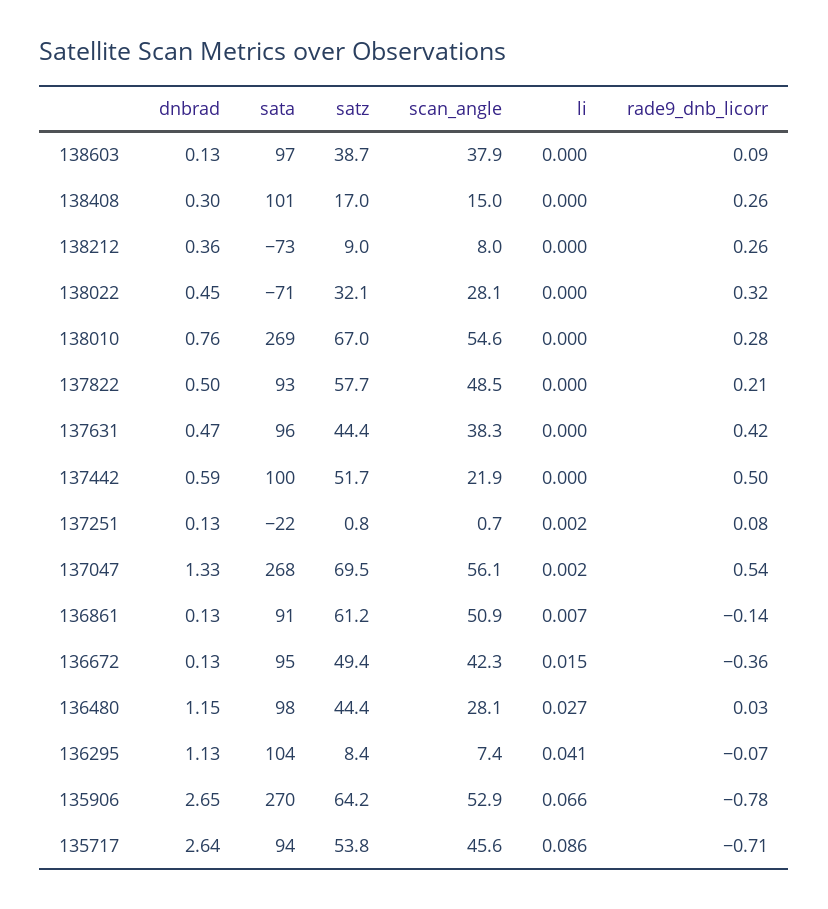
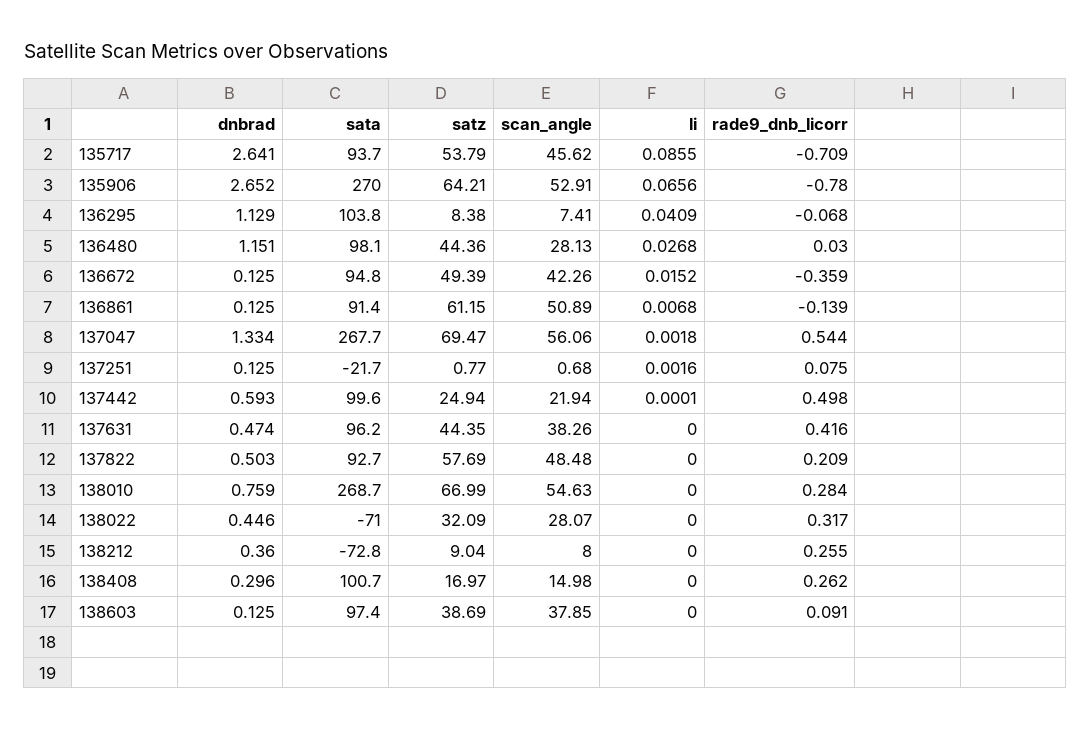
satz, 137442: 51.7 -> 24.94

